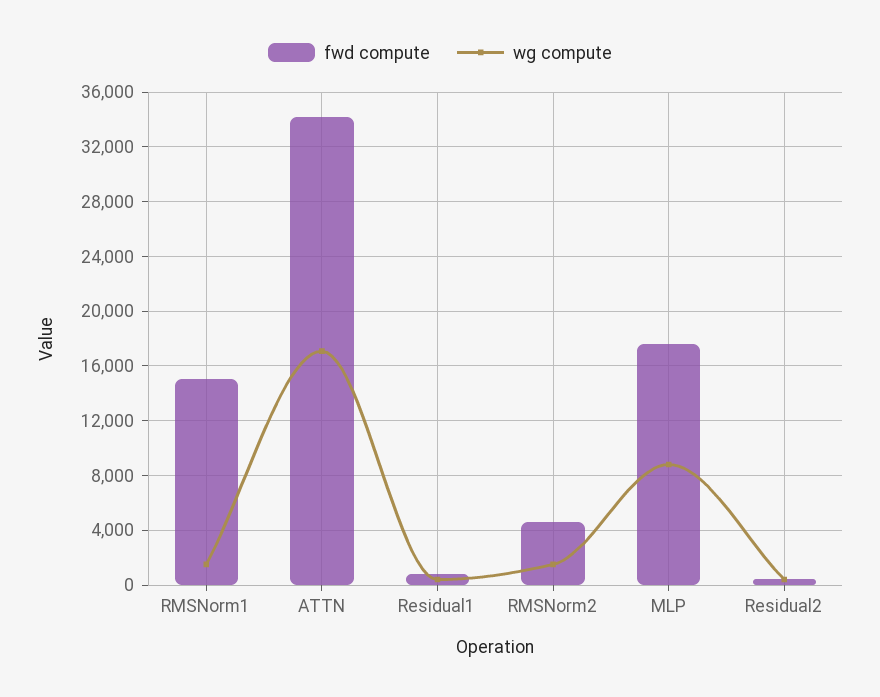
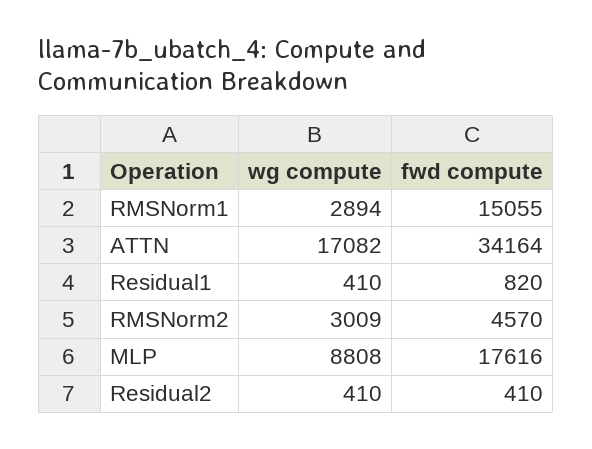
wg compute, RMSNorm1: 1500 -> 2894
wg compute, RMSNorm2: 1500 -> 3009

